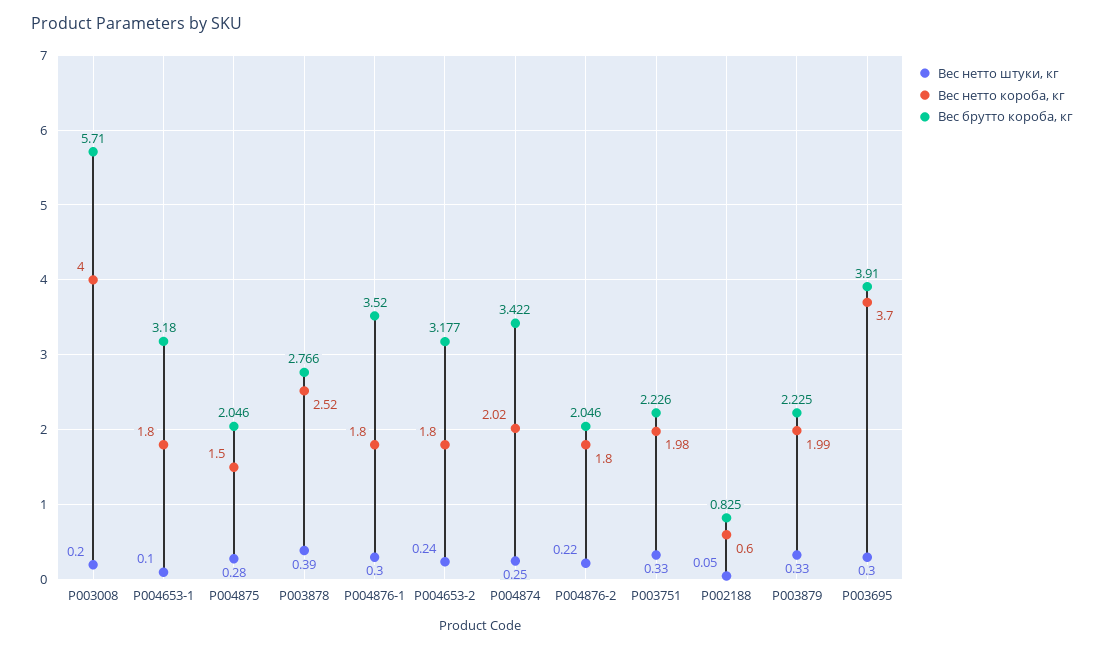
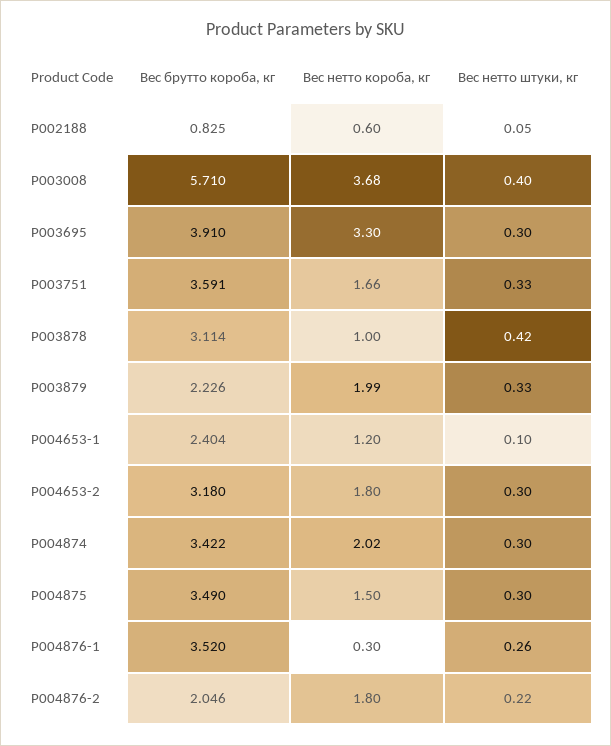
Вес нетто штуки, кг, P003008: 0.2 -> 0.4
Вес нетто короба, кг, P003008: 4 -> 3.68
Вес нетто короба, кг, P004653-1: 1.8 -> 1.2
Вес брутто короба, кг, P004653-1: 3.18 -> 2.404
Вес нетто штуки, кг, P004875: 0.28 -> 0.3
Вес брутто короба, кг, P004875: 2.046 -> 3.49
Вес нетто штуки, кг, P003878: 0.39 -> 0.42
Вес нетто короба, кг, P003878: 2.52 -> 1
Вес брутто короба, кг, P003878: 2.766 -> 3.114
Вес нетто штуки, кг, P004876-1: 0.3 -> 0.26
Вес нетто короба, кг, P004876-1: 1.8 -> 0.3
Вес нетто штуки, кг, P004653-2: 0.24 -> 0.3
Вес брутто короба, кг, P004653-2: 3.177 -> 3.18
Вес нетто штуки, кг, P004874: 0.25 -> 0.3
Вес нетто короба, кг, P003751: 1.98 -> 1.66
Вес брутто короба, кг, P003751: 2.226 -> 3.591
Вес брутто короба, кг, P003879: 2.225 -> 2.226
Вес нетто короба, кг, P003695: 3.7 -> 3.3

